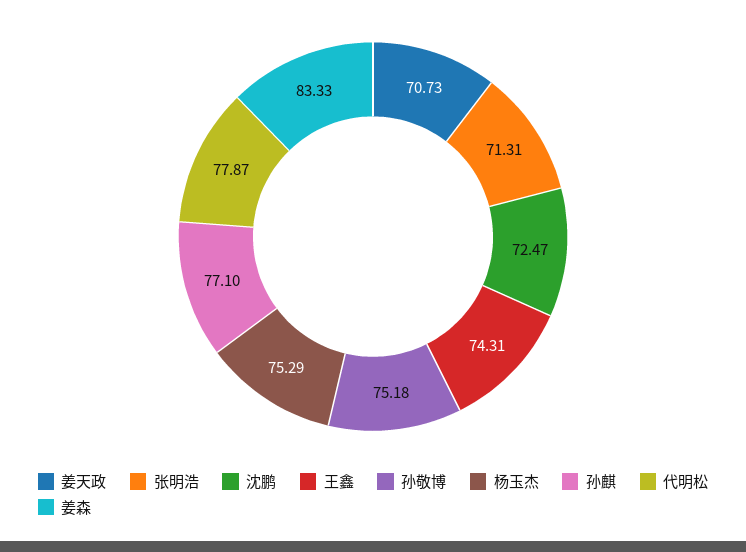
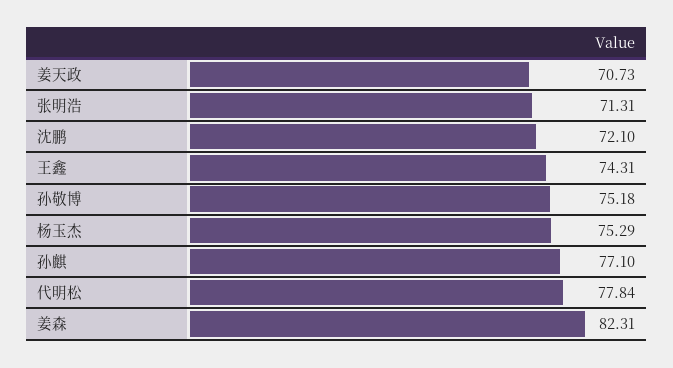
沈鹏: 72.47 -> 72.1
代明松: 77.87 -> 77.84
姜森: 83.33 -> 82.31

